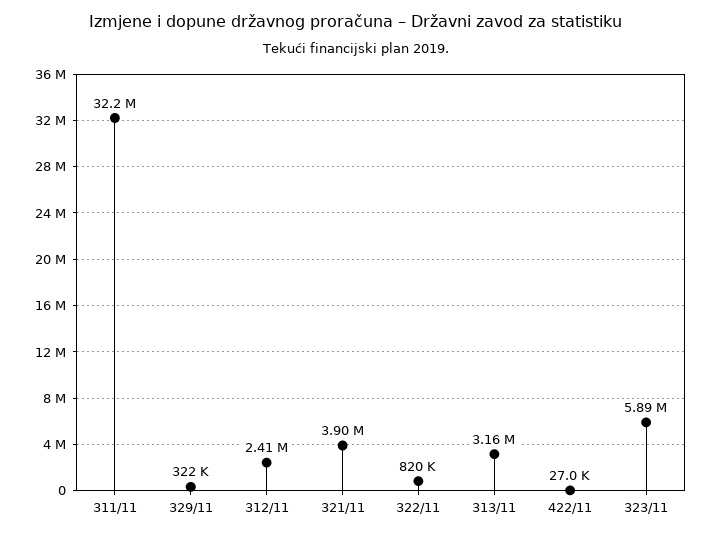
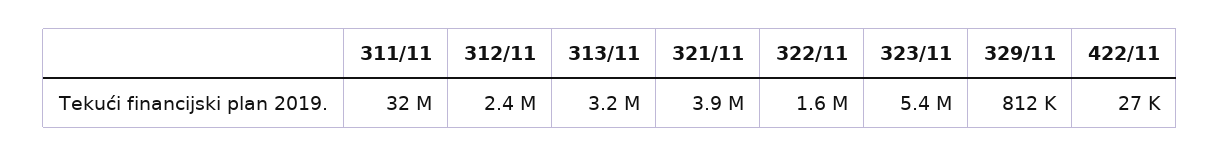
329/11: 322000 -> 812000
322/11: 820000 -> 1600000
323/11: 5890000 -> 5400000

